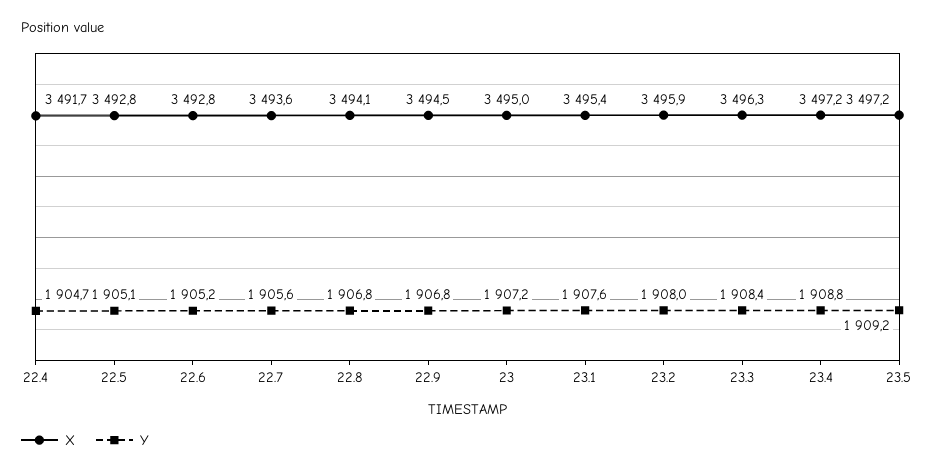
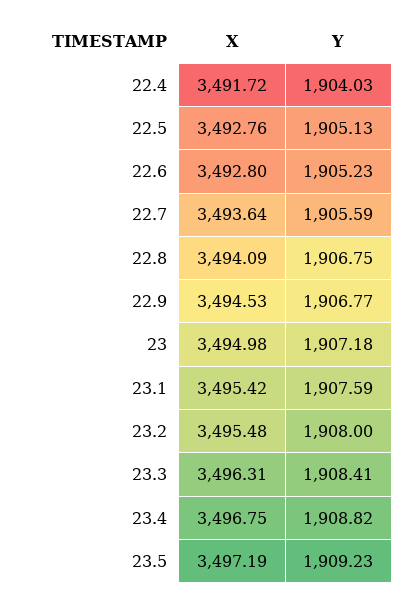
Y, 22.4: 1904.7 -> 1904.03
X, 23.2: 3495.9 -> 3495.48
X, 23.4: 3497.2 -> 3496.75

